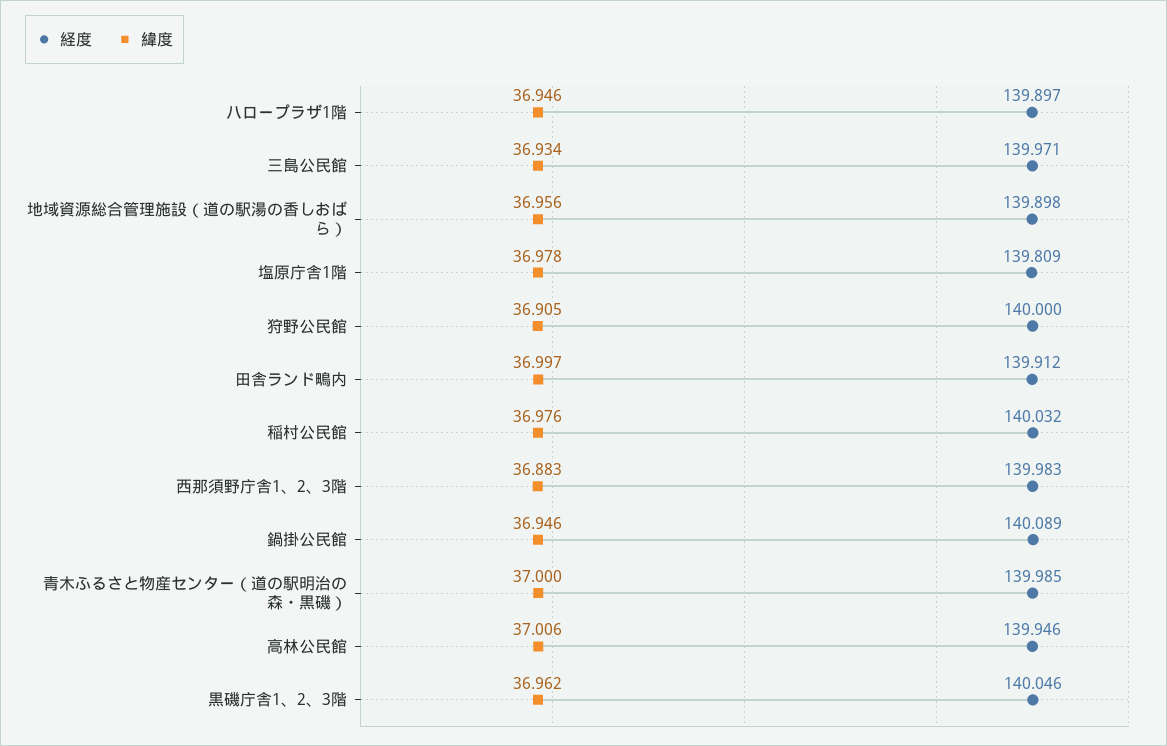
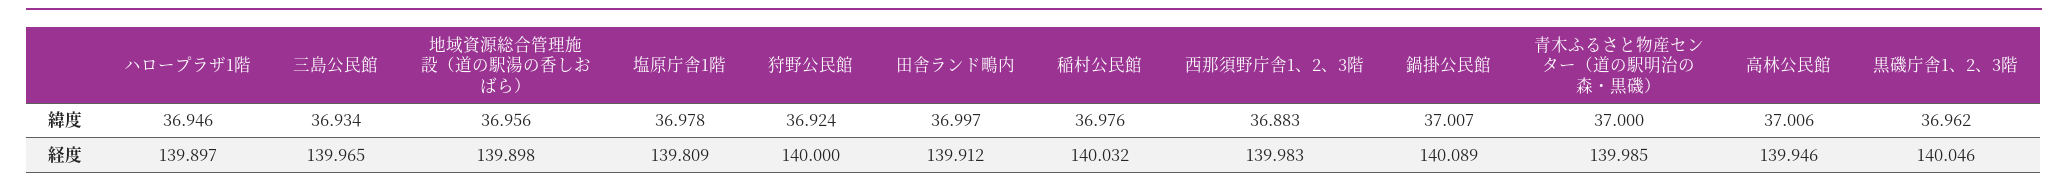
経度, 三島公民館: 139.971 -> 139.965
緯度, 狩野公民館: 36.905 -> 36.924
緯度, 鍋掛公民館: 36.946 -> 37.007

